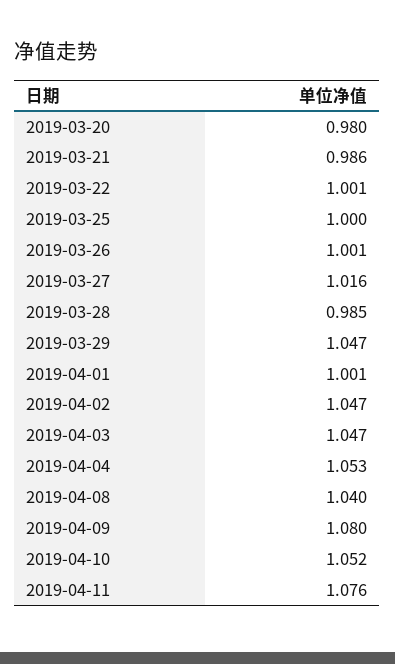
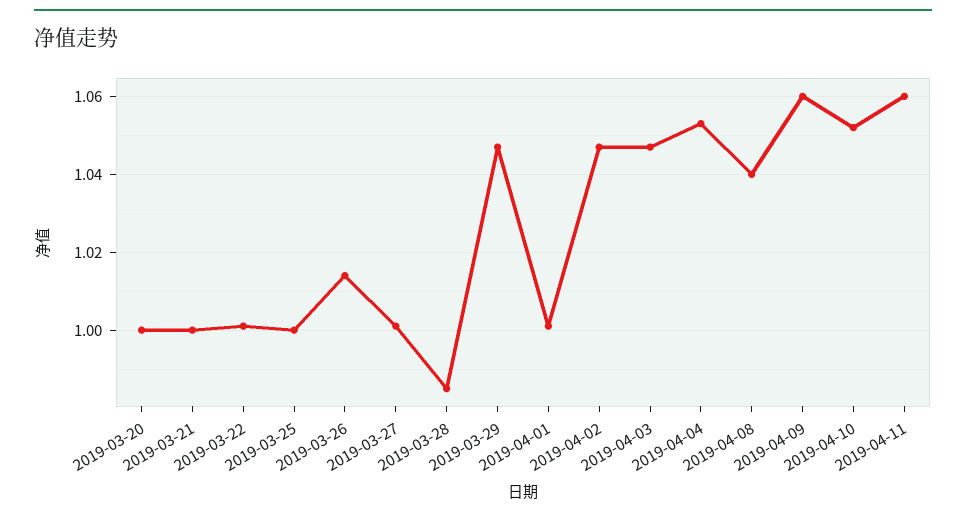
2019-03-20: 0.98 -> 1
2019-03-21: 0.986 -> 1
2019-03-26: 1.001 -> 1.015
2019-03-27: 1.016 -> 1
2019-04-09: 1.08 -> 1.06
2019-04-11: 1.076 -> 1.06

